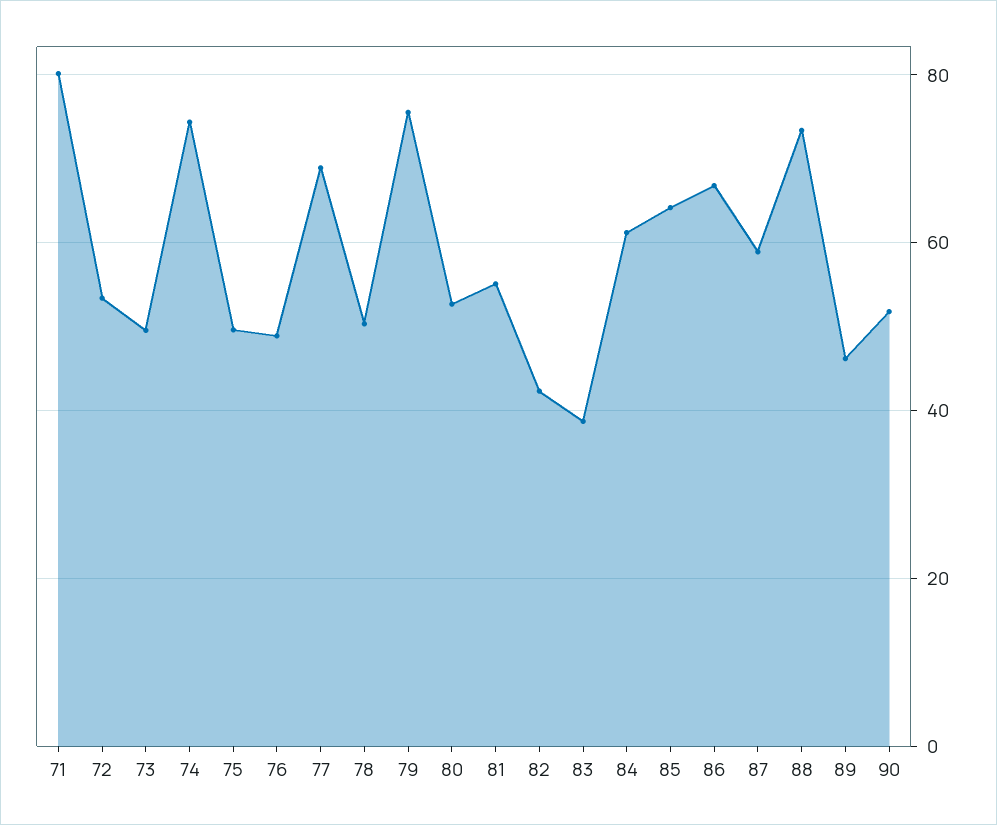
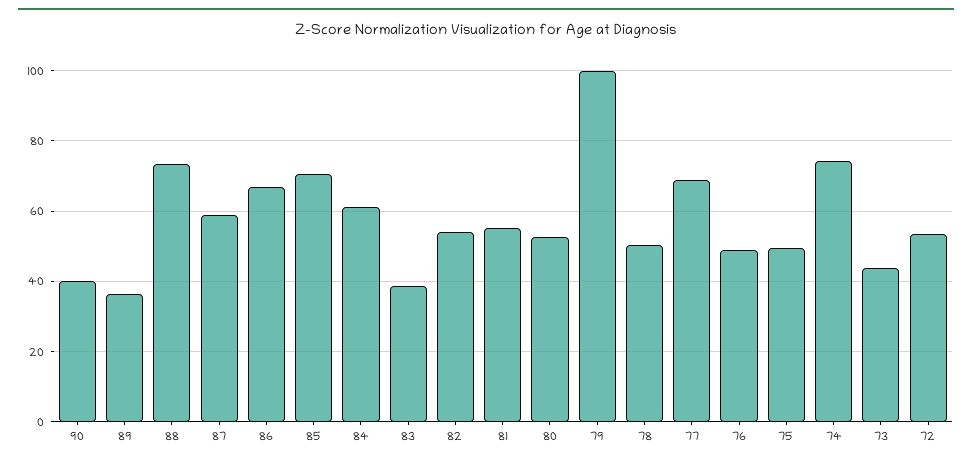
71: 80 -> none
73: 50 -> 44
79: 76 -> 100
82: 42 -> 54
85: 64 -> 70
89: 46 -> 36
90: 52 -> 40

